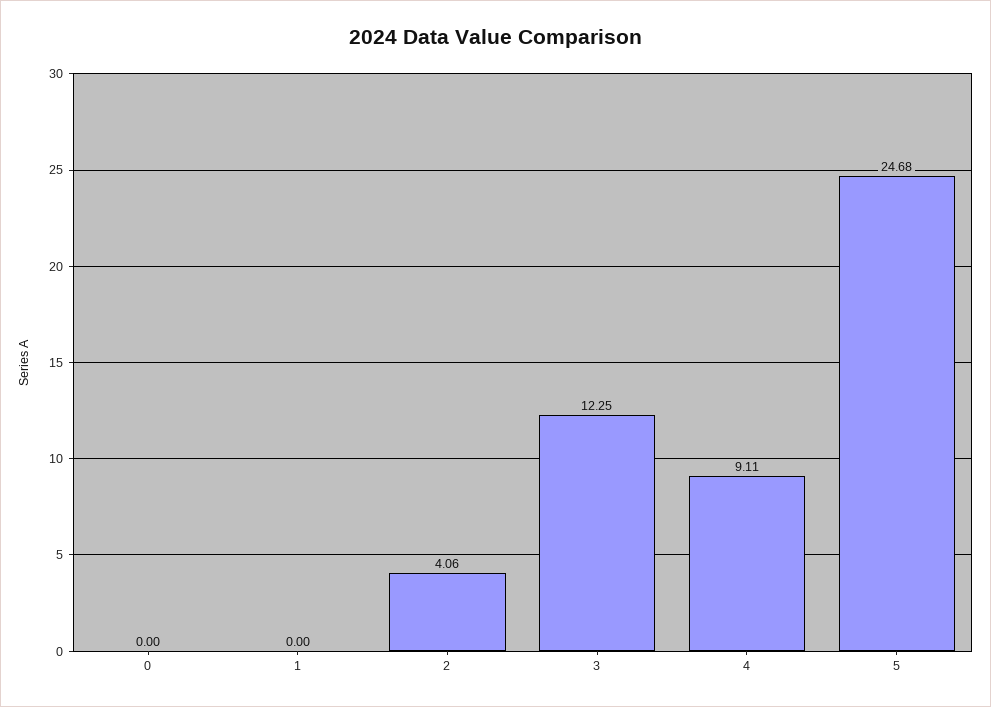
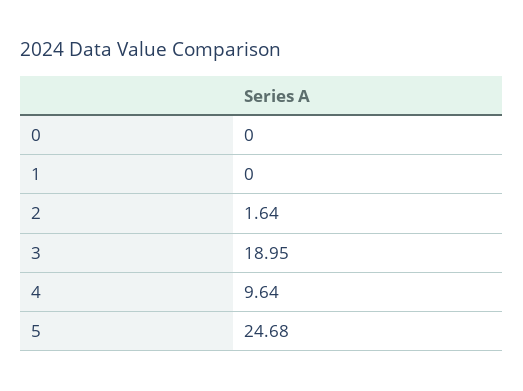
2: 4.06 -> 1.64
3: 12.25 -> 18.95
4: 9.11 -> 9.64

